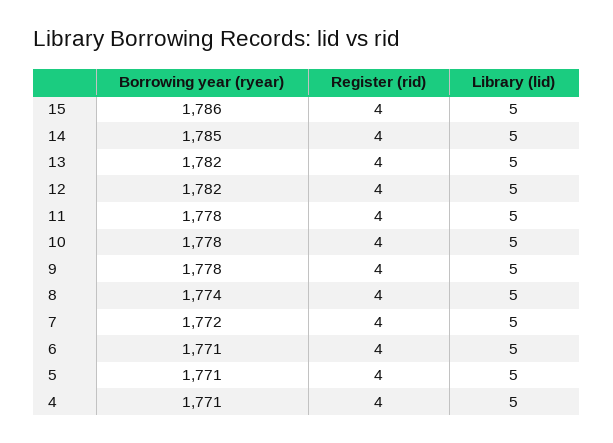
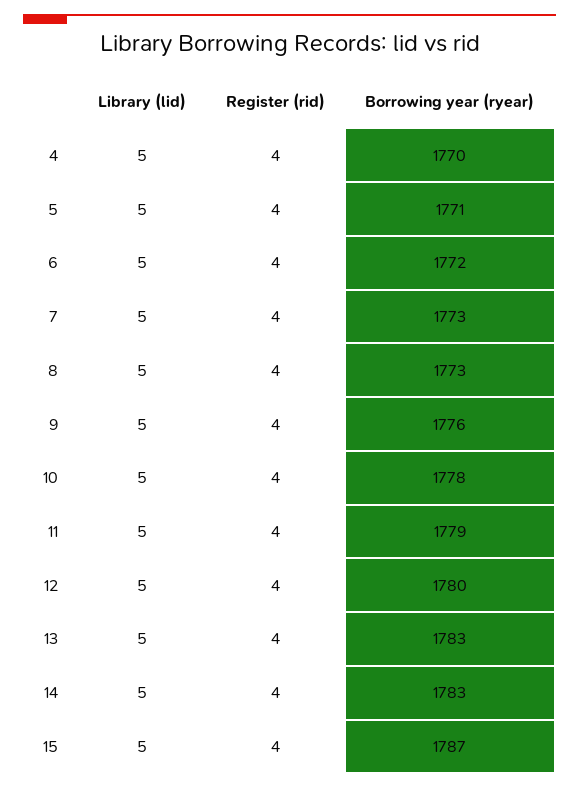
Borrowing year (ryear), 15: 1786 -> 1787
Borrowing year (ryear), 14: 1785 -> 1783
Borrowing year (ryear), 13: 1782 -> 1783
Borrowing year (ryear), 12: 1782 -> 1780
Borrowing year (ryear), 11: 1778 -> 1779
Borrowing year (ryear), 9: 1778 -> 1776
Borrowing year (ryear), 8: 1774 -> 1773
Borrowing year (ryear), 7: 1772 -> 1773
Borrowing year (ryear), 6: 1771 -> 1772
Borrowing year (ryear), 4: 1771 -> 1770

